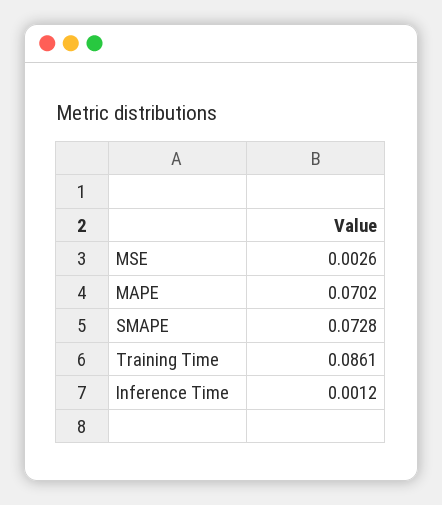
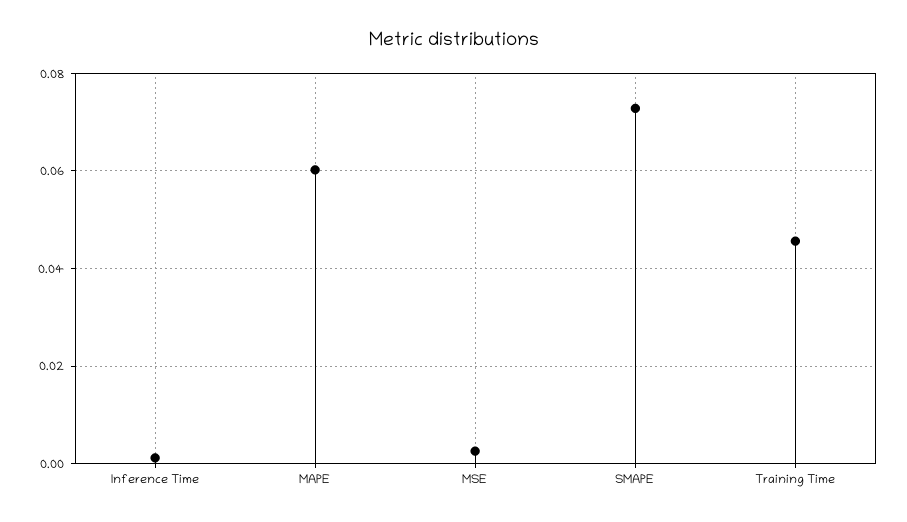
MAPE: 0.0702 -> 0.06
Training Time: 0.0861 -> 0.046

